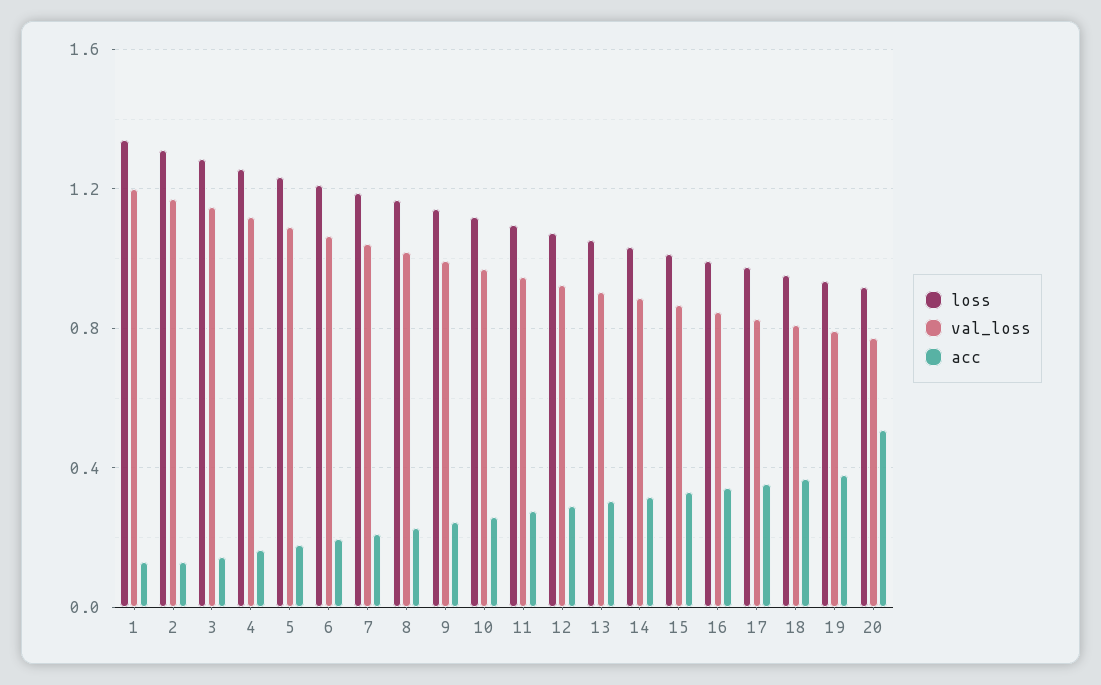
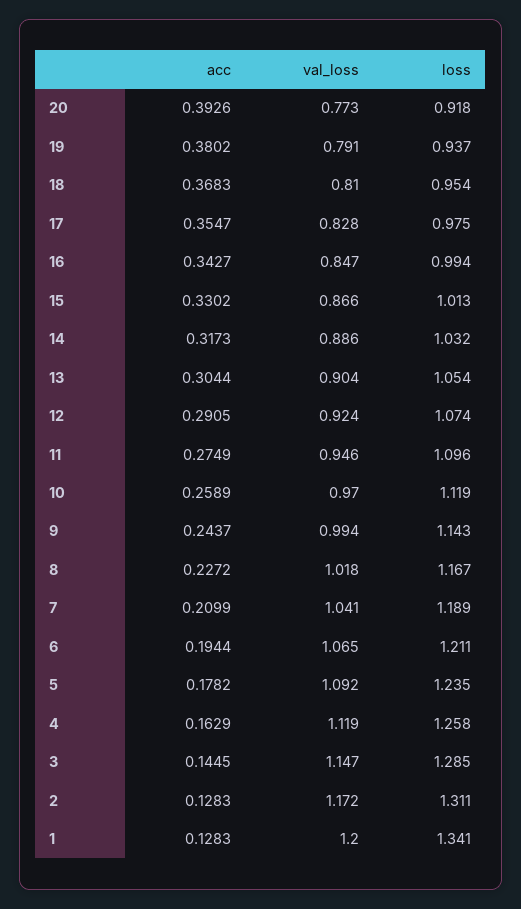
acc, 20: 0.5 -> 0.3926

